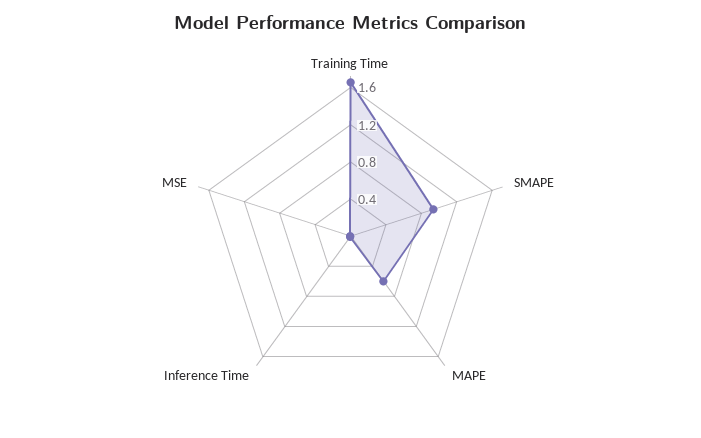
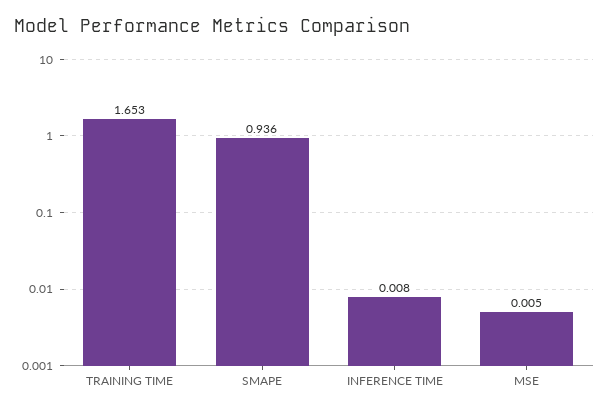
MAPE: 0.6 -> none

